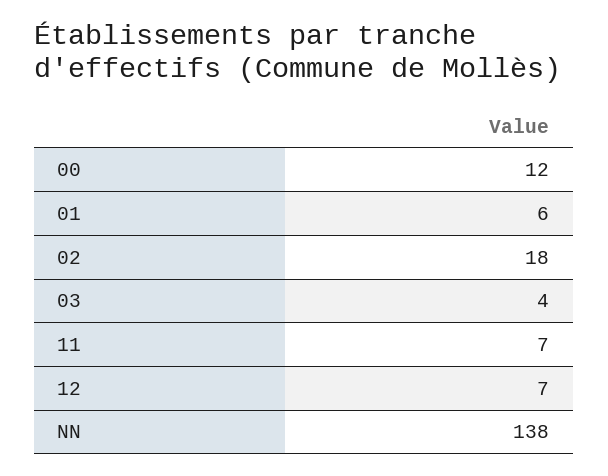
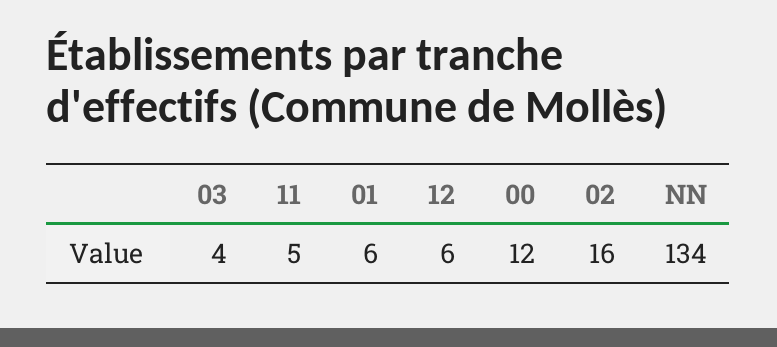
02: 18 -> 16
11: 7 -> 5
12: 7 -> 6
NN: 138 -> 134

